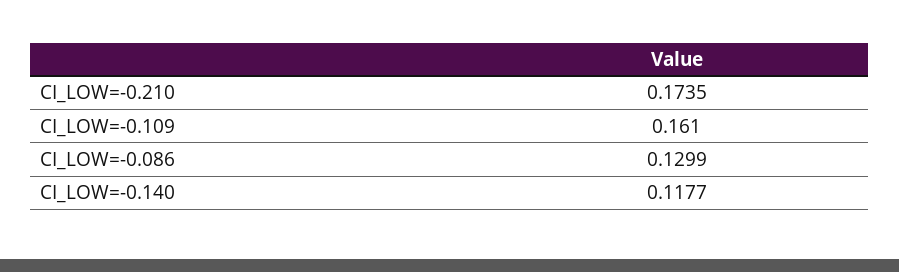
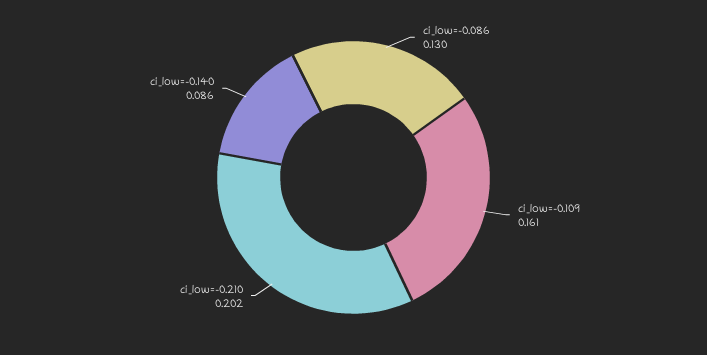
CI_LOW=-0.210: 0.1735 -> 0.202
CI_LOW=-0.140: 0.1177 -> 0.086

